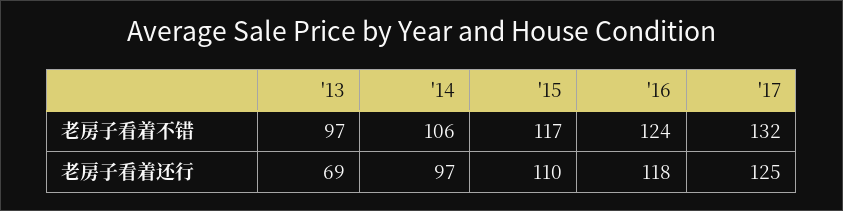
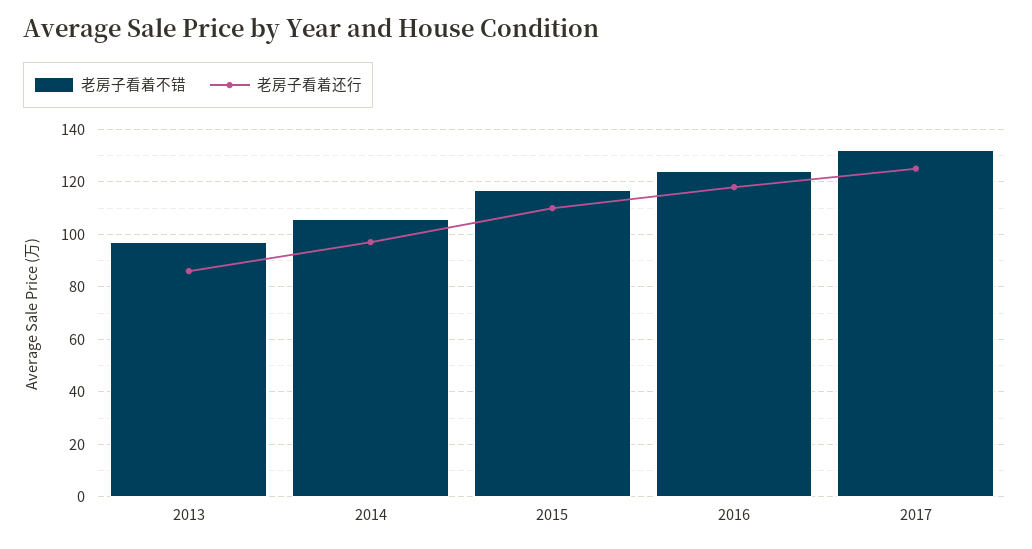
老房子看着还行, '13: 69 -> 85

